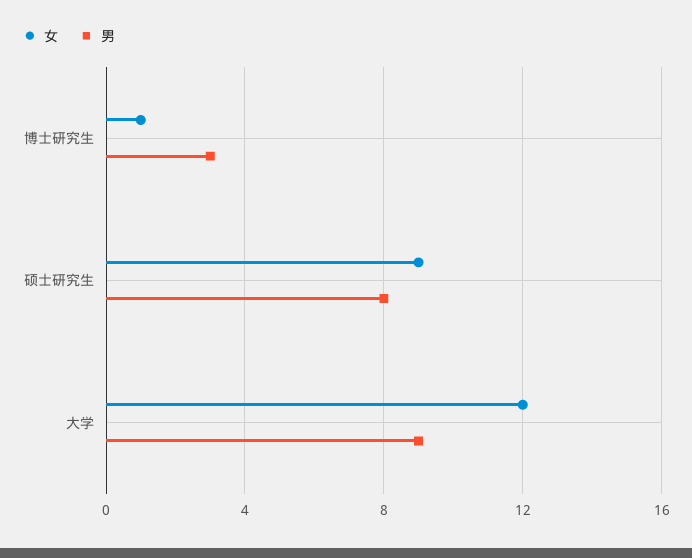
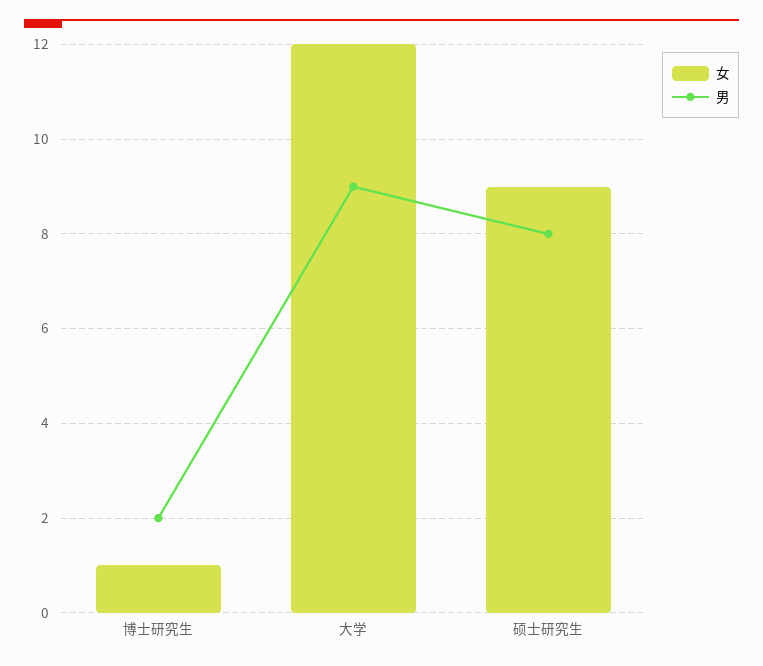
男, 博士研究生: 3 -> 2

